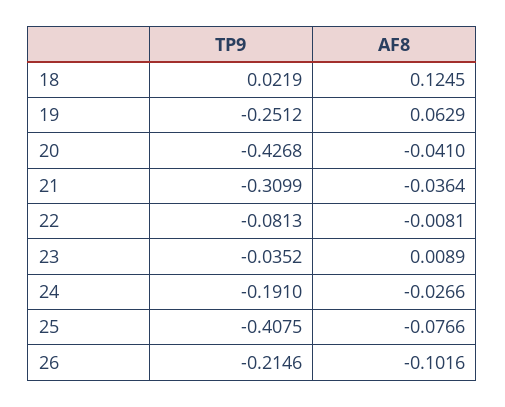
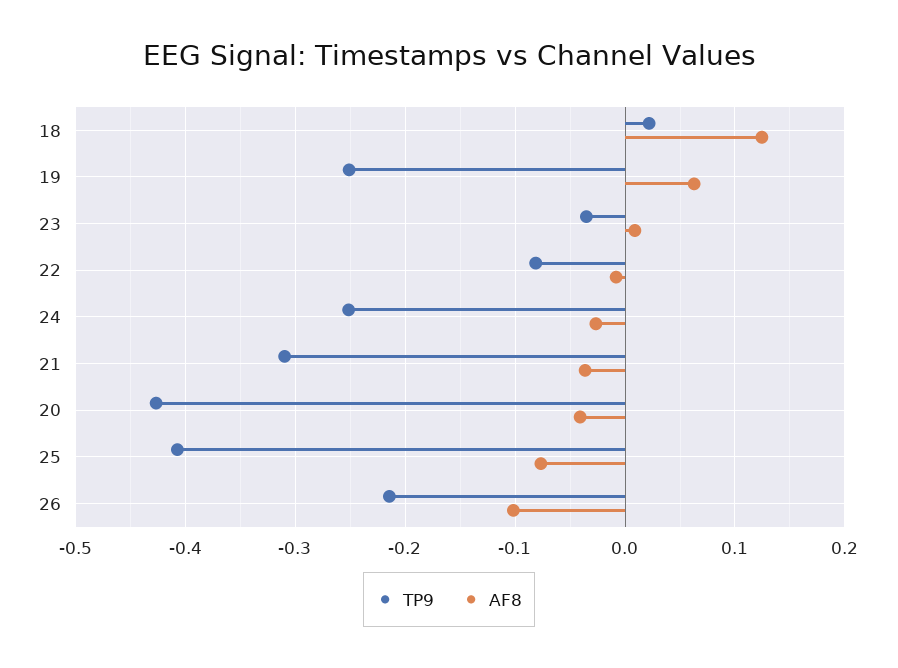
TP9, 24: -0.191 -> -0.25

